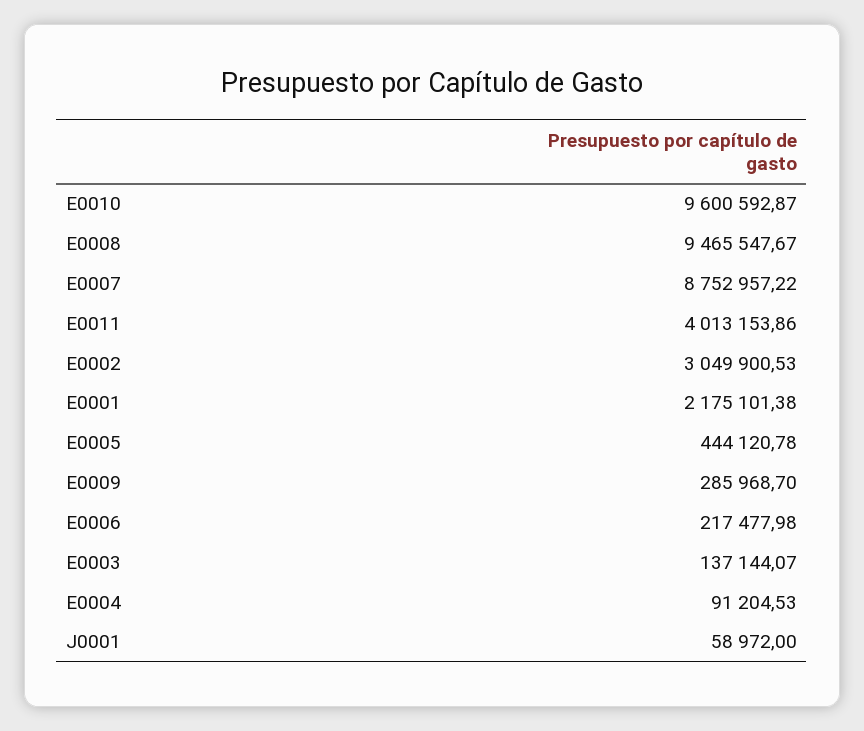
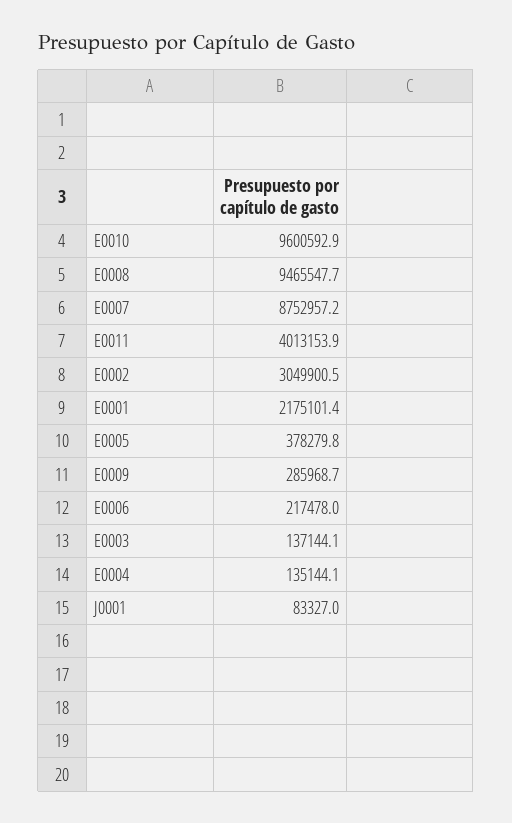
E0005: 444120.78 -> 378279.8
E0004: 91204.53 -> 135144.1
J0001: 58972 -> 83327

